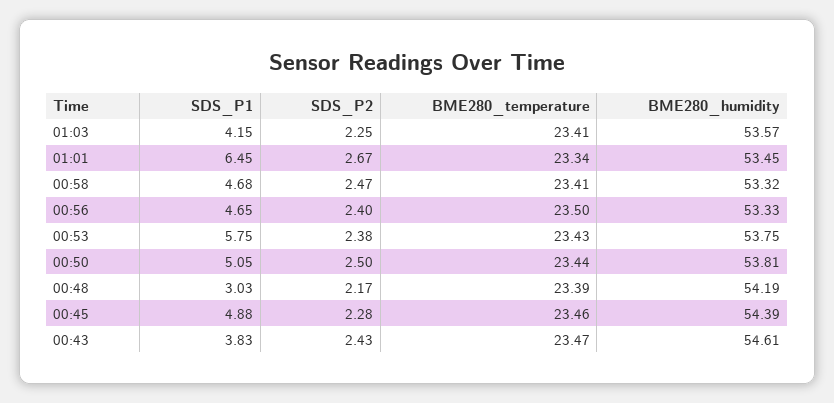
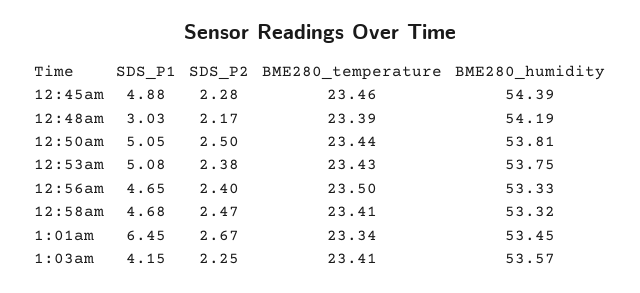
SDS_P1, 00:53: 5.75 -> 5.08
SDS_P1, 00:43: 3.83 -> none
SDS_P2, 00:43: 2.43 -> none
BME280_temperature, 00:43: 23.47 -> none
BME280_humidity, 00:43: 54.61 -> none

